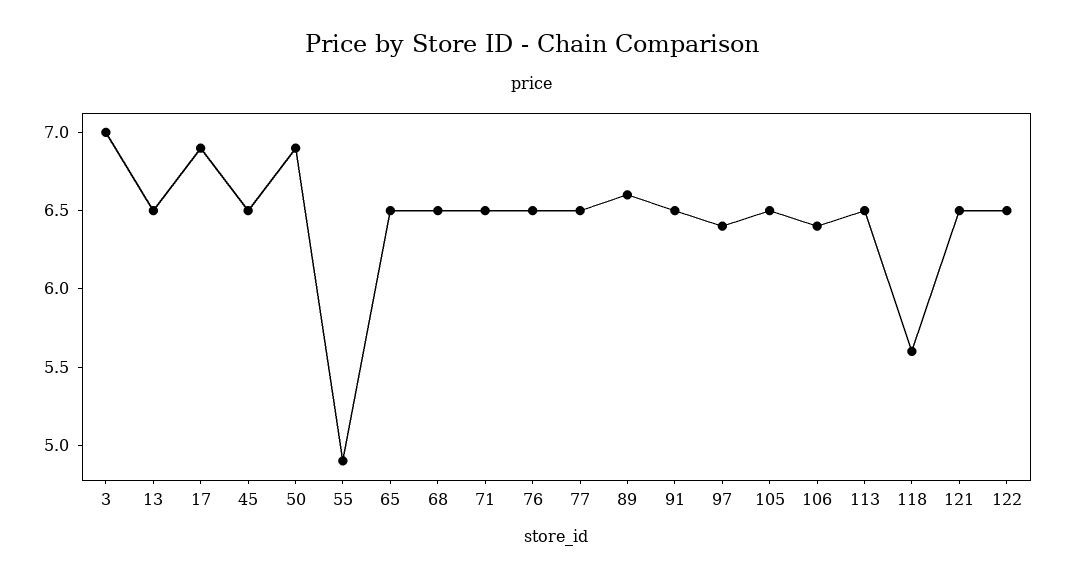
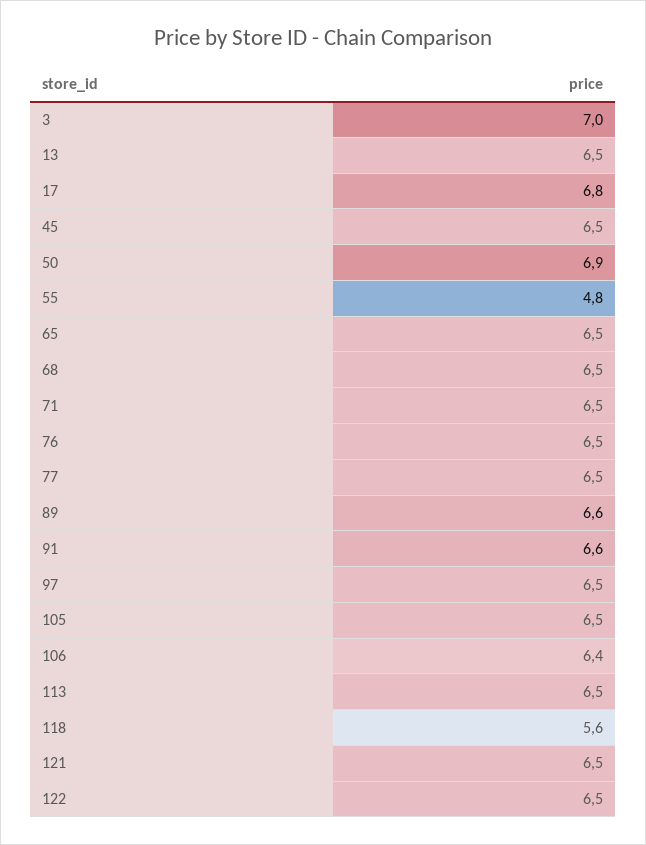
17: 6.9 -> 6.8
55: 4.9 -> 4.8
91: 6.5 -> 6.6
97: 6.4 -> 6.5

